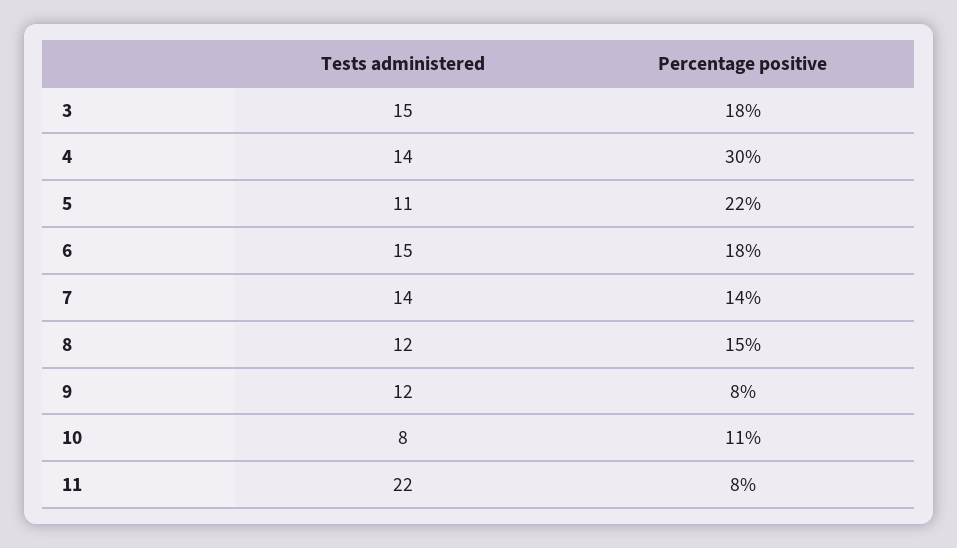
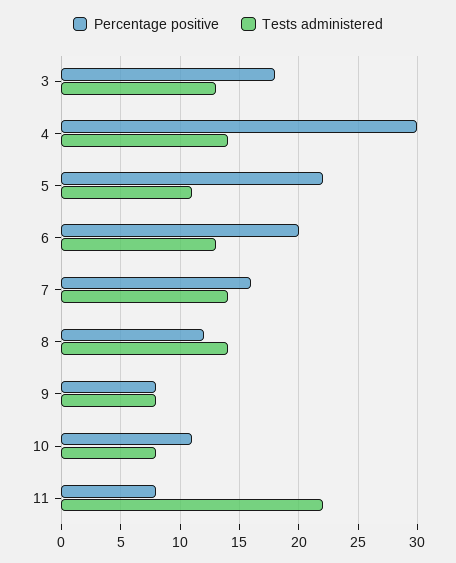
Tests administered, 3: 15 -> 13
Tests administered, 6: 15 -> 13
Percentage positive, 6: 18 -> 20
Percentage positive, 7: 14 -> 16
Tests administered, 8: 12 -> 14
Percentage positive, 8: 15 -> 12
Tests administered, 9: 12 -> 8

